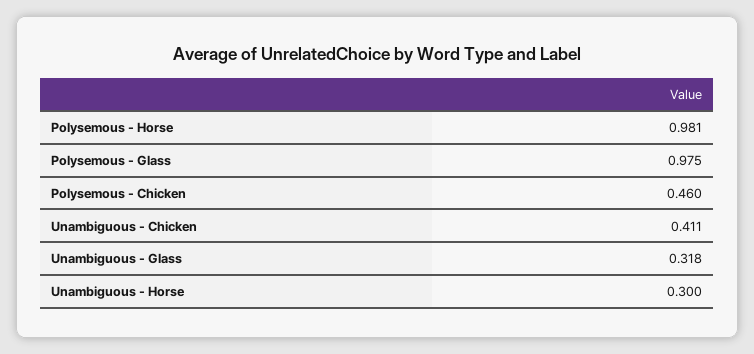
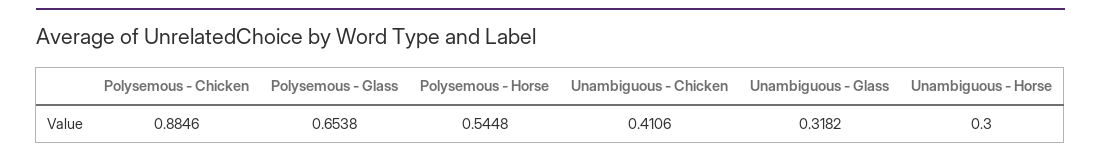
Polysemous - Horse: 0.981 -> 0.5448
Polysemous - Glass: 0.975 -> 0.6538
Polysemous - Chicken: 0.46 -> 0.8846

